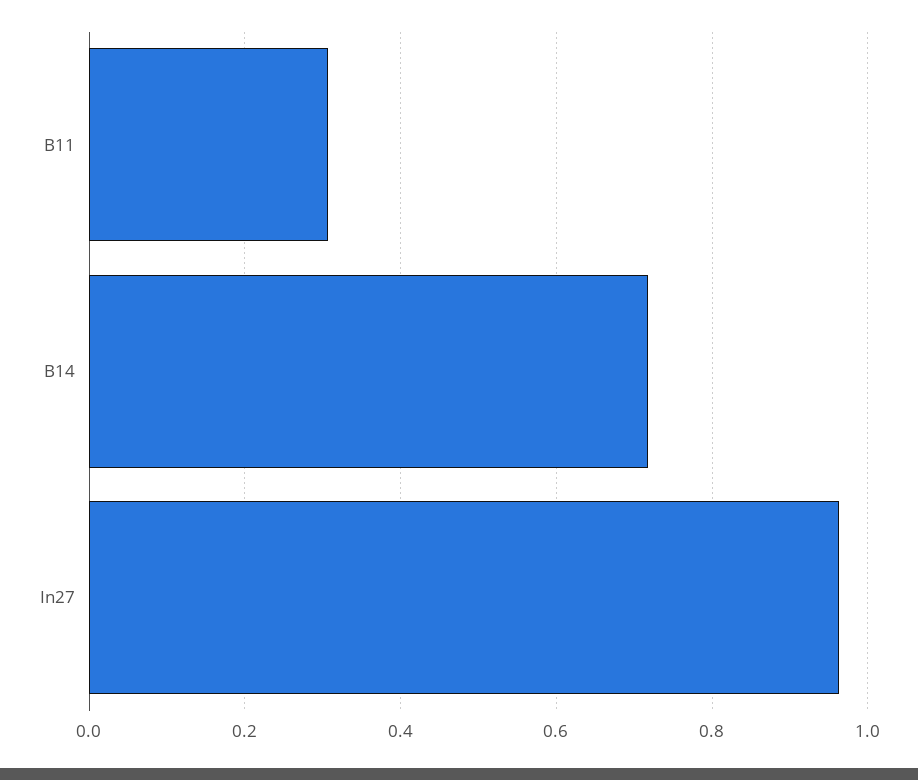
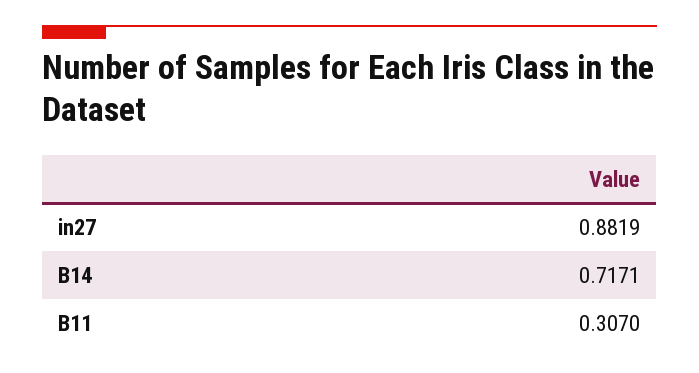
In27: 0.96 -> 0.8819

